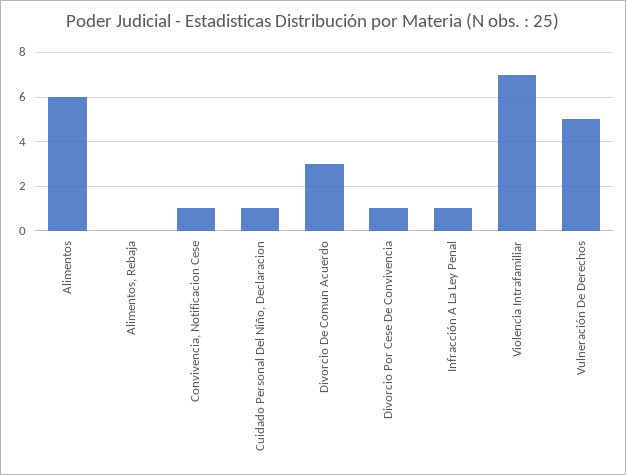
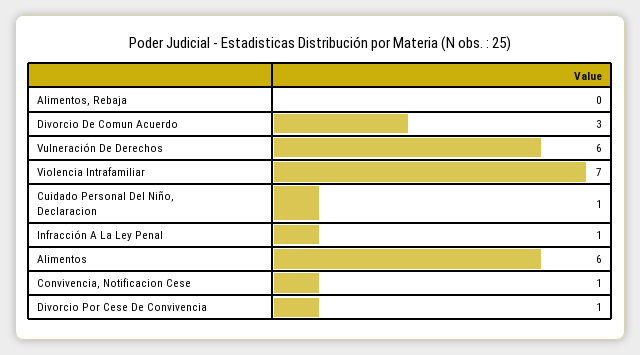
Vulneración De Derechos: 5 -> 6

